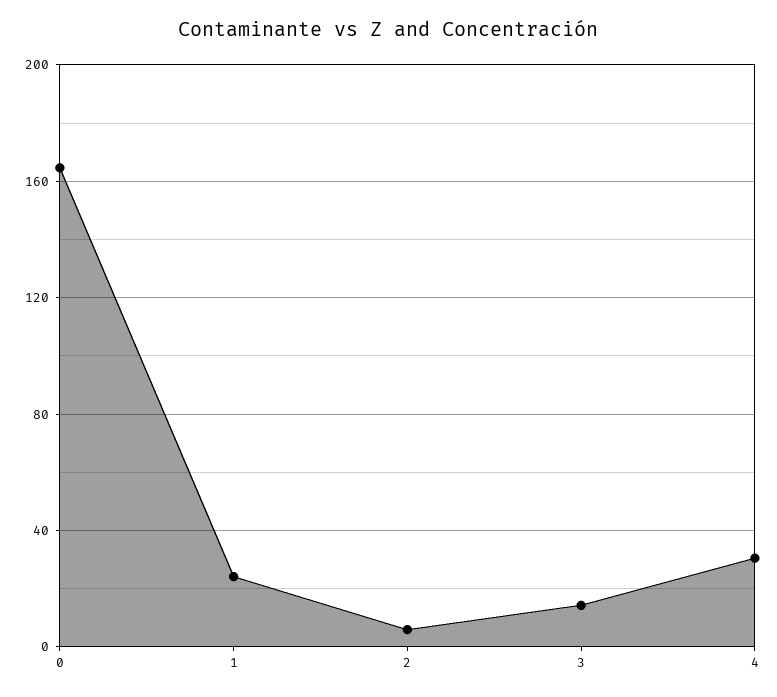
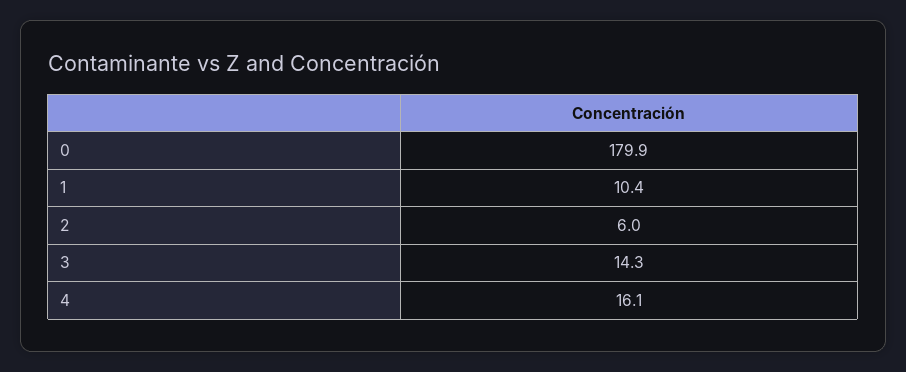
0: 165 -> 179.9
1: 25 -> 10.4
4: 30 -> 16.1

